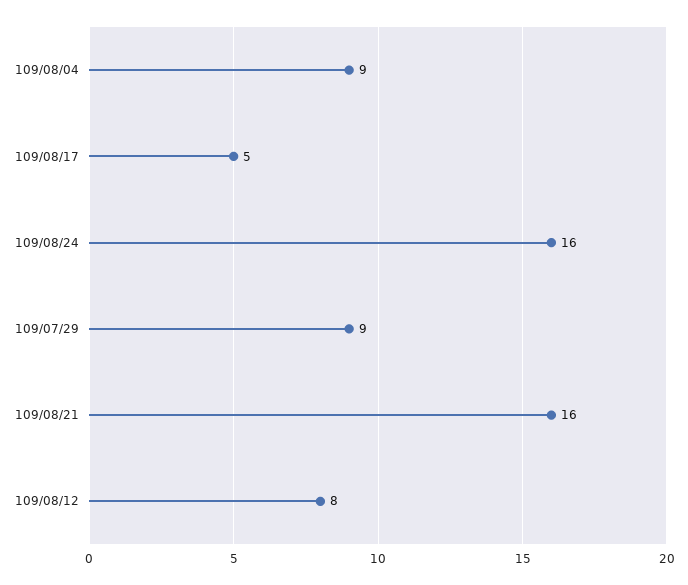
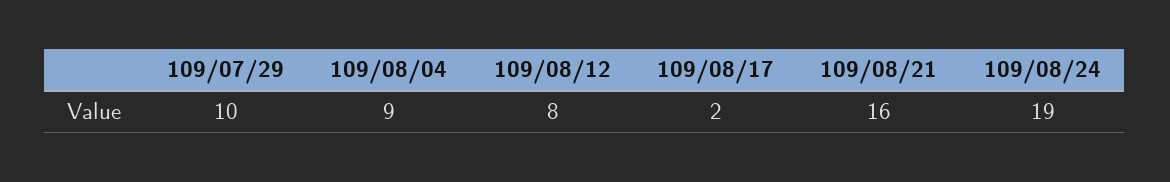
109/08/17: 5 -> 2
109/08/24: 16 -> 19
109/07/29: 9 -> 10

